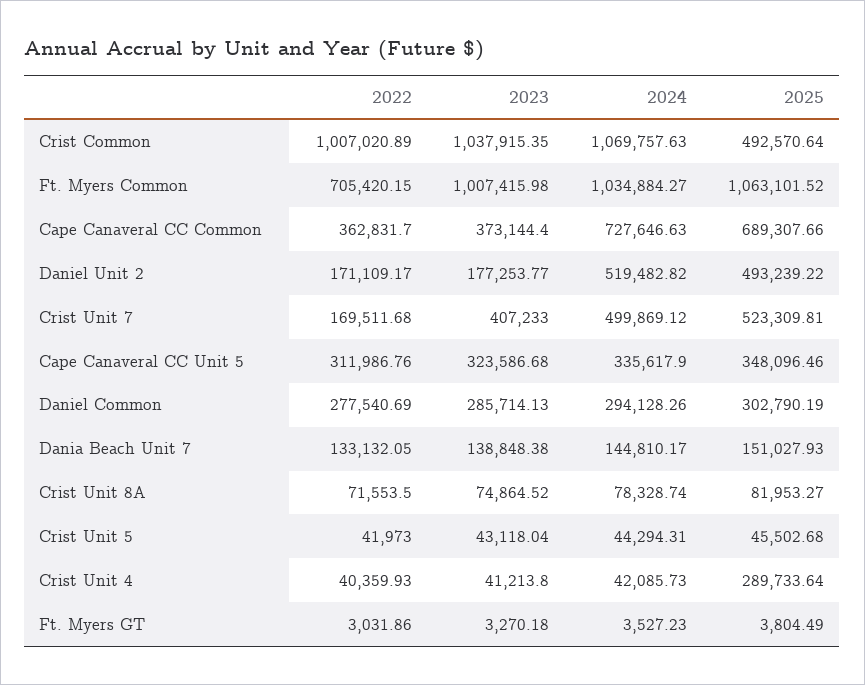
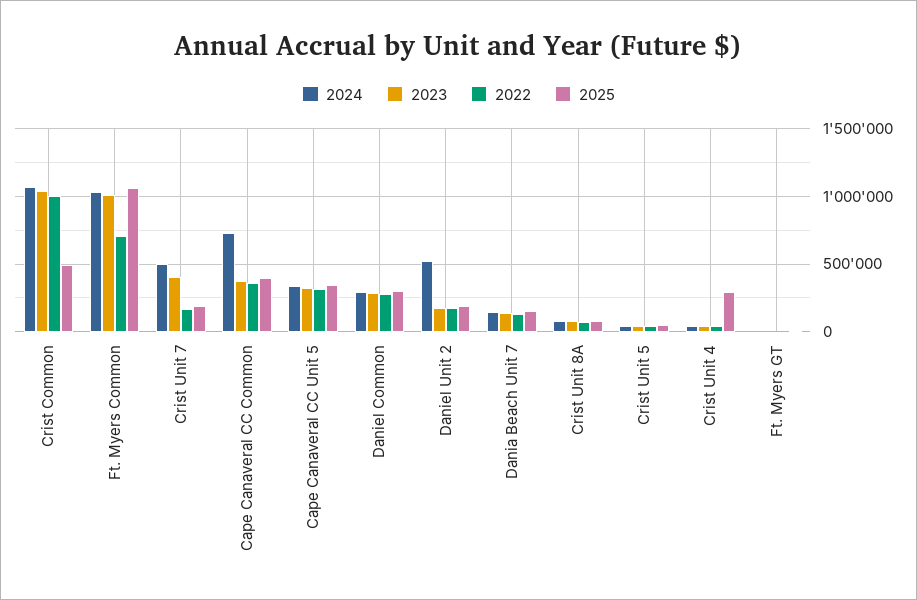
2025, Cape Canaveral CC Common: 689307.66 -> 400000
2025, Daniel Unit 2: 493239.22 -> 200000
2025, Crist Unit 7: 523309.81 -> 200000

